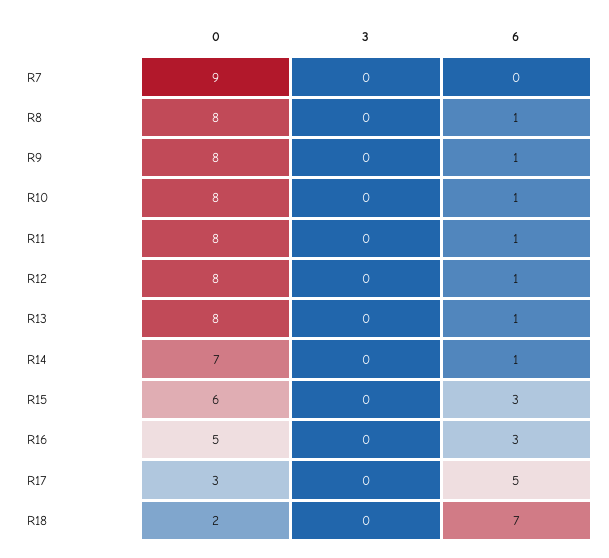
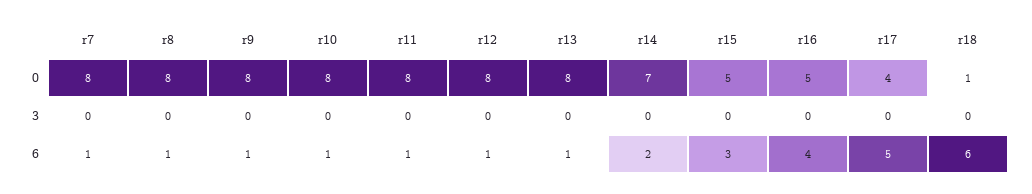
0, R7: 9 -> 8
6, R7: 0 -> 1
6, R14: 1 -> 2
0, R15: 6 -> 5
6, R16: 3 -> 4
0, R17: 3 -> 4
0, R18: 2 -> 1
6, R18: 7 -> 6

